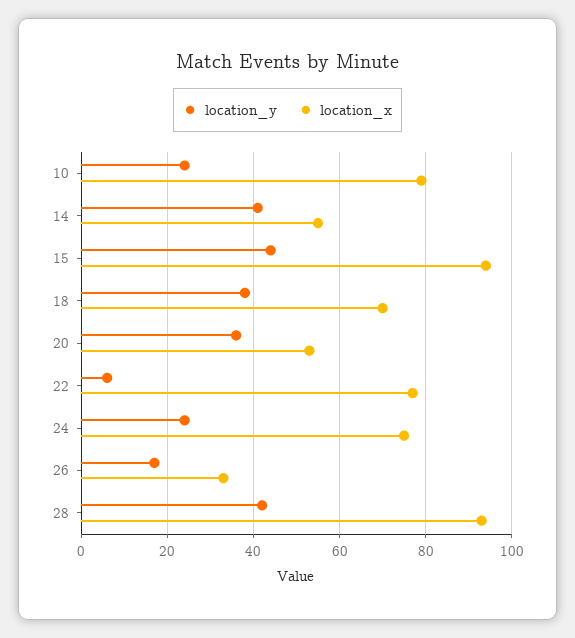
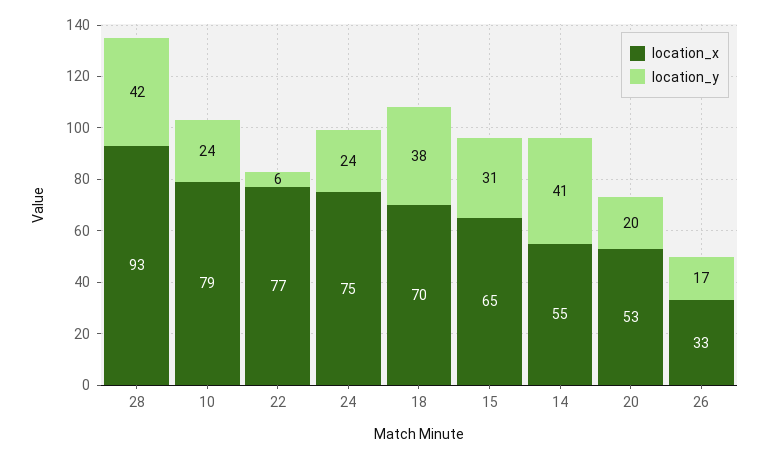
location_y, 15: 45 -> 31
location_x, 15: 95 -> 65
location_y, 20: 35 -> 20

